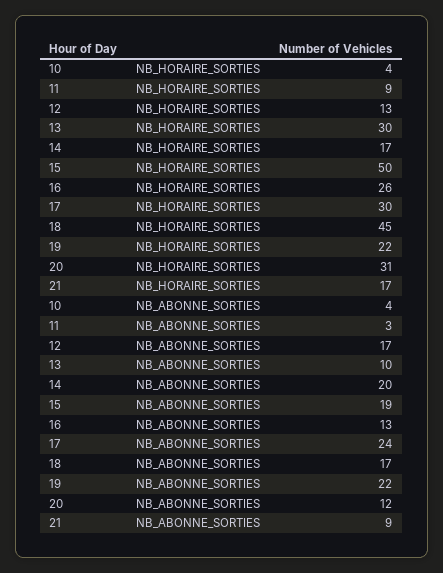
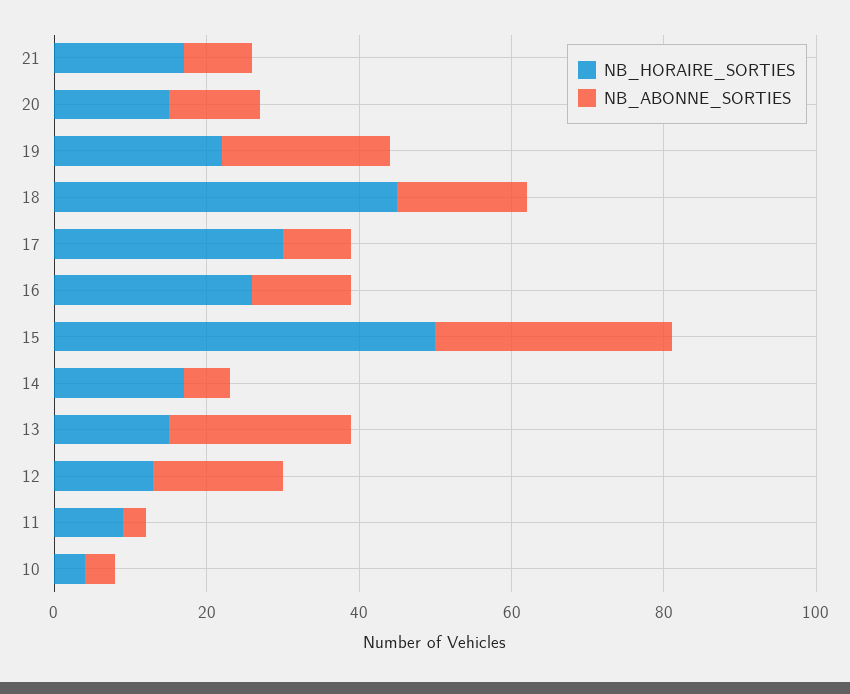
NB_HORAIRE_SORTIES, 13: 30 -> 15
NB_HORAIRE_SORTIES, 20: 31 -> 15
NB_ABONNE_SORTIES, 13: 10 -> 25
NB_ABONNE_SORTIES, 14: 20 -> 5
NB_ABONNE_SORTIES, 15: 19 -> 30
NB_ABONNE_SORTIES, 17: 24 -> 10

